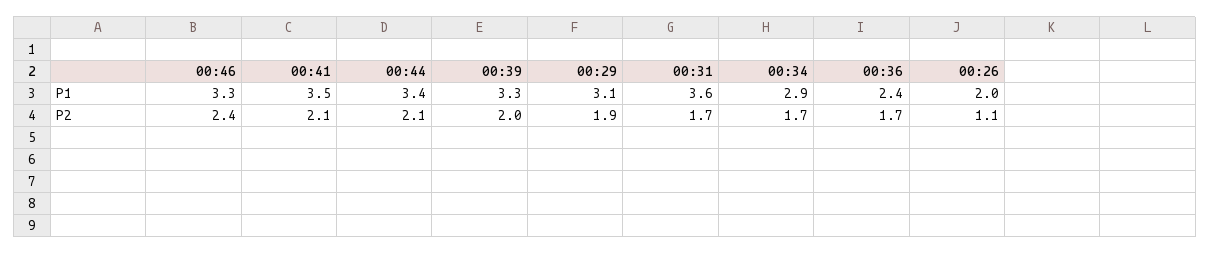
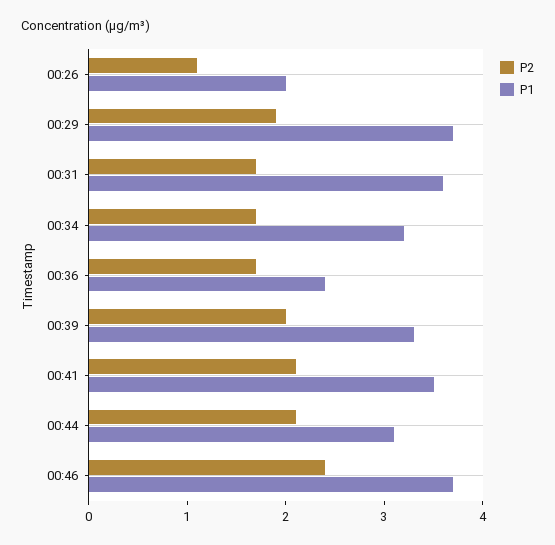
P1, 00:46: 3.3 -> 3.7
P1, 00:44: 3.4 -> 3.1
P1, 00:29: 3.1 -> 3.7
P1, 00:34: 2.9 -> 3.2

